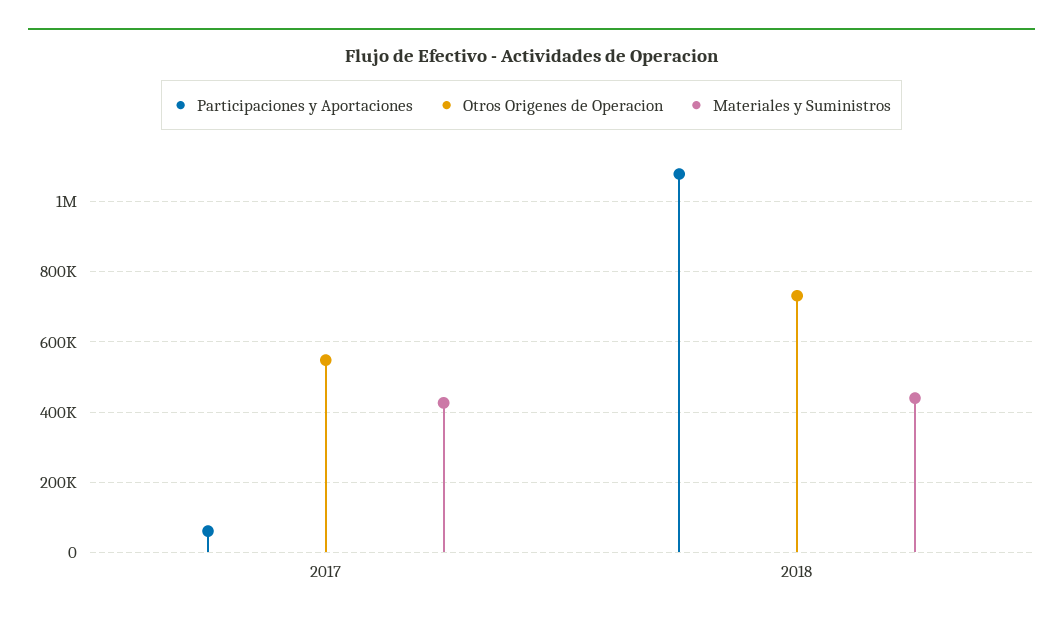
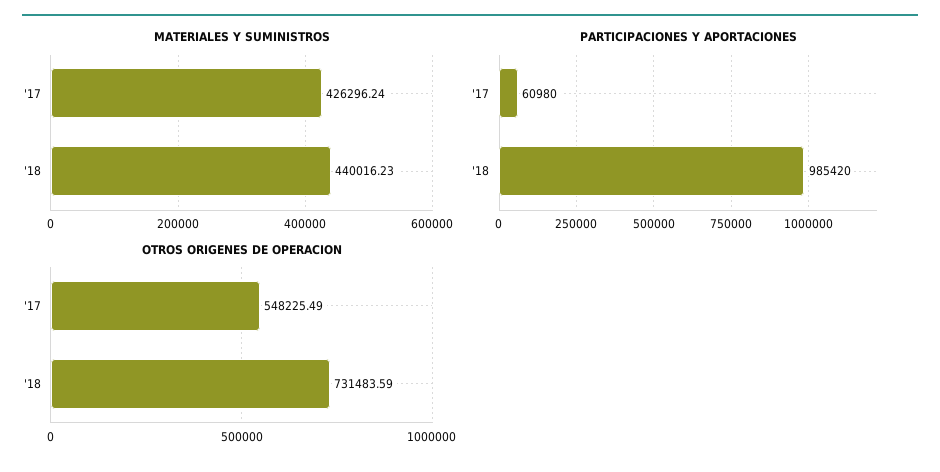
Participaciones y Aportaciones, 2018: 1080000 -> 985420

